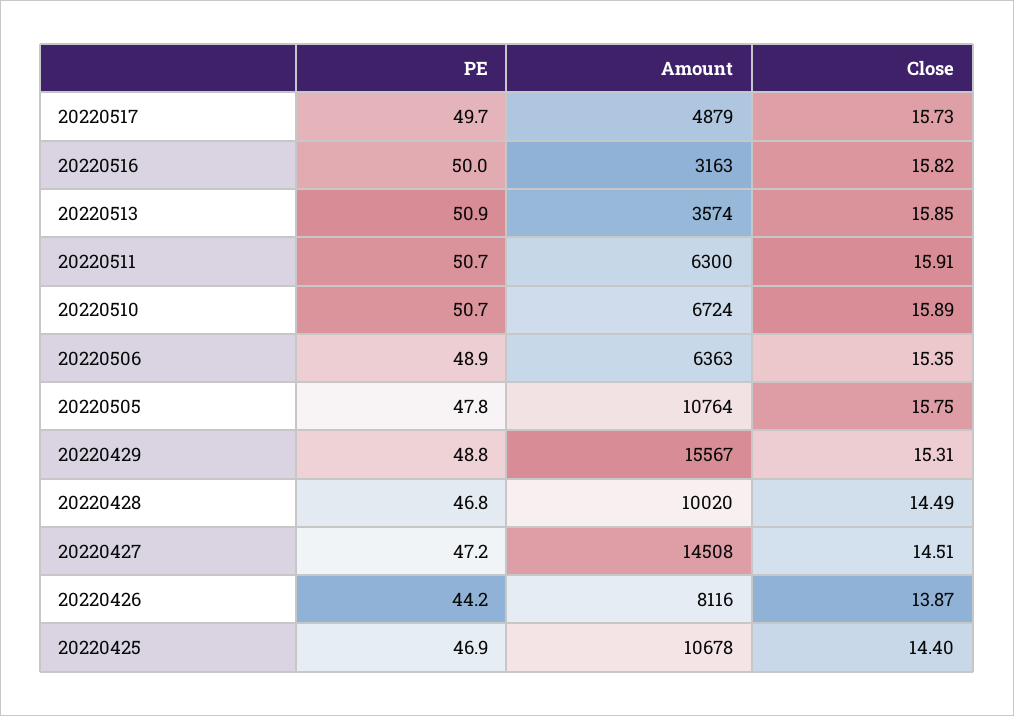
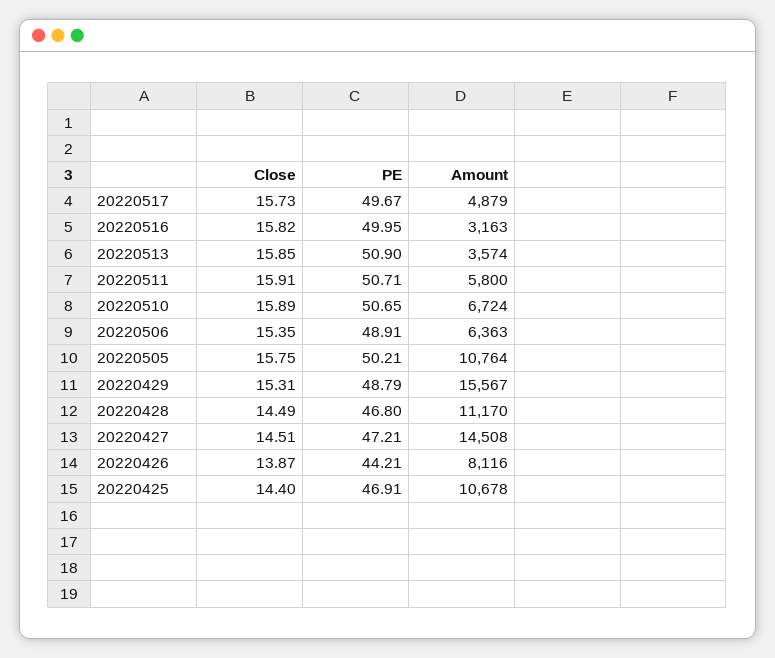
Amount, 20220511: 6300 -> 5800
PE, 20220505: 47.8 -> 50.21
Amount, 20220428: 10020 -> 11170

